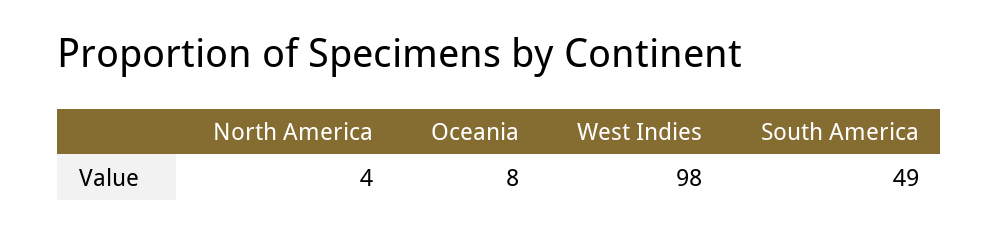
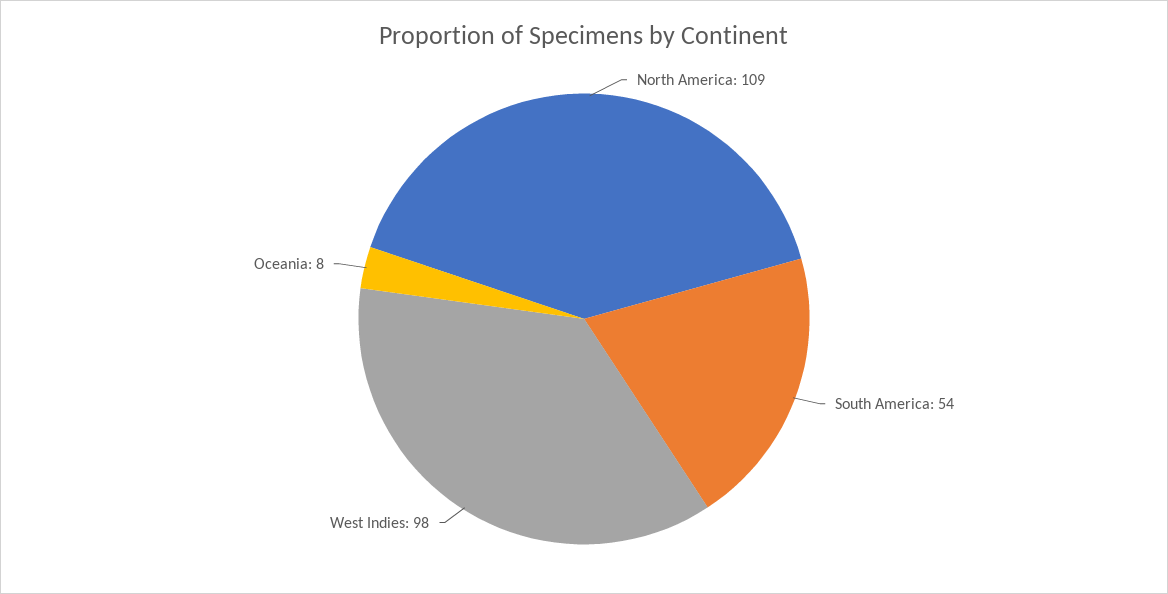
North America: 4 -> 109
South America: 49 -> 54

